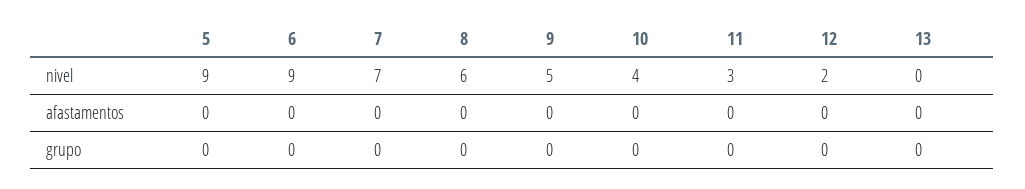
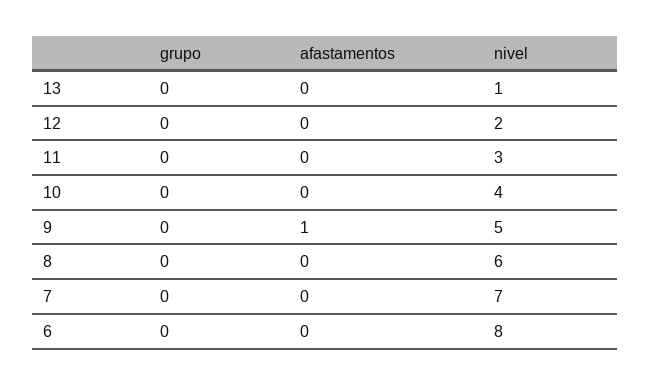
5, nivel: 9 -> none
6, nivel: 9 -> 8
13, nivel: 0 -> 1
5, afastamentos: 0 -> none
9, afastamentos: 0 -> 1
5, grupo: 0 -> none

